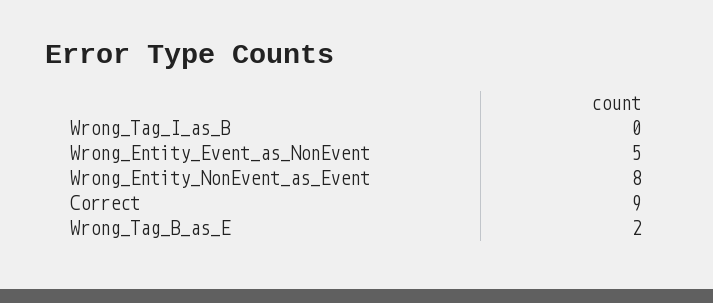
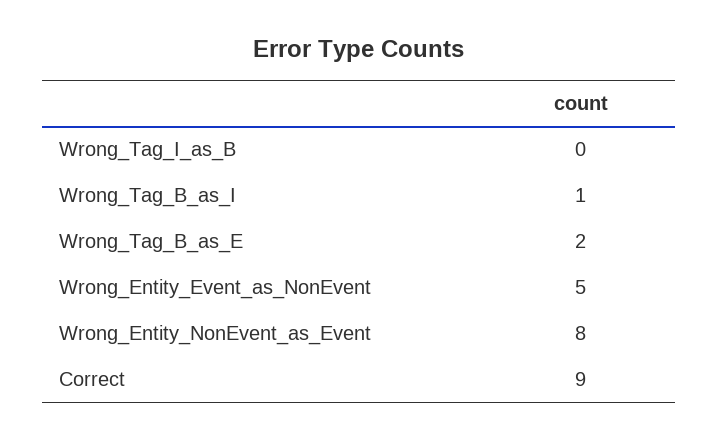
Wrong_Tag_B_as_I: none -> 1

